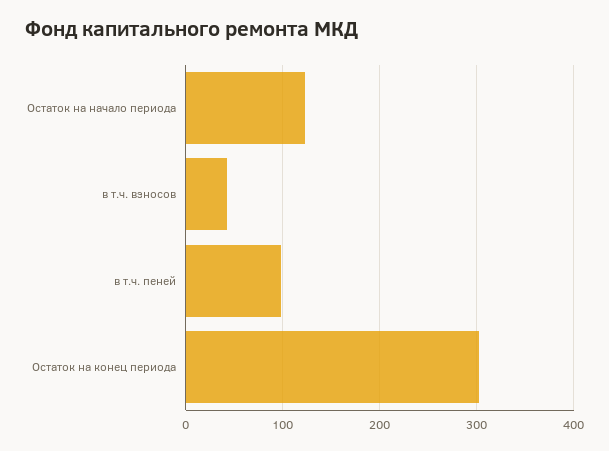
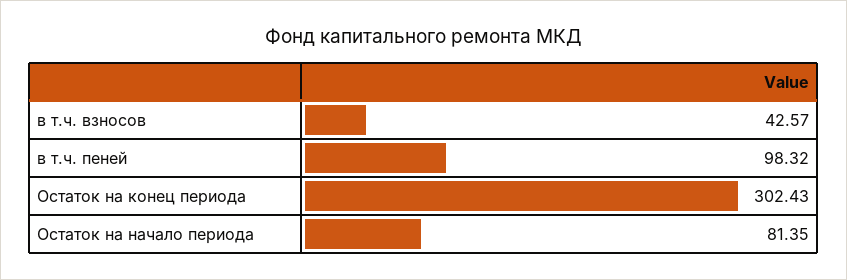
Остаток на начало периода: 120 -> 81.35

